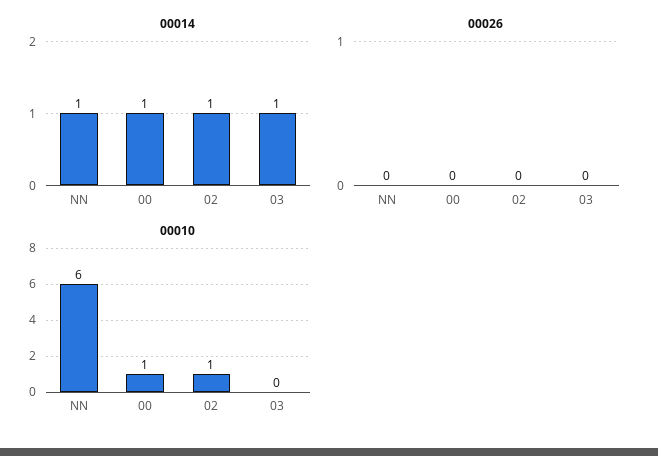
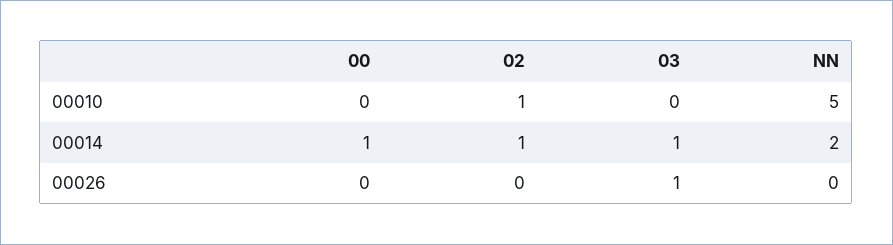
00014, NN: 1 -> 2
00026, 03: 0 -> 1
00010, NN: 6 -> 5
00010, 00: 1 -> 0

